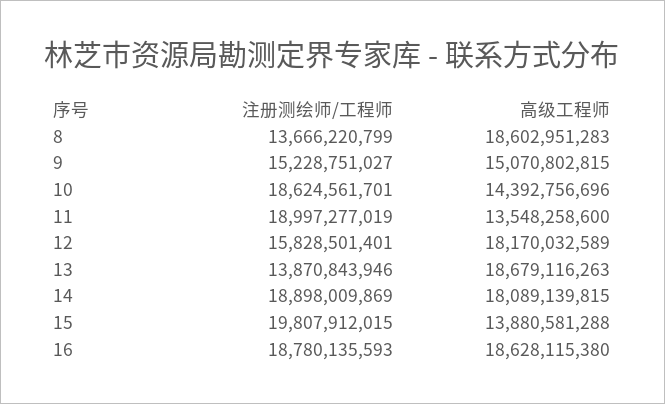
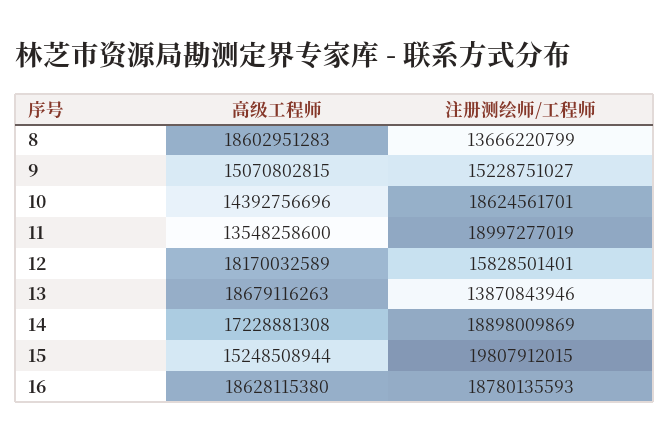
高级工程师, 14: 18089139815 -> 17228881308
高级工程师, 15: 13880581288 -> 15248508944

